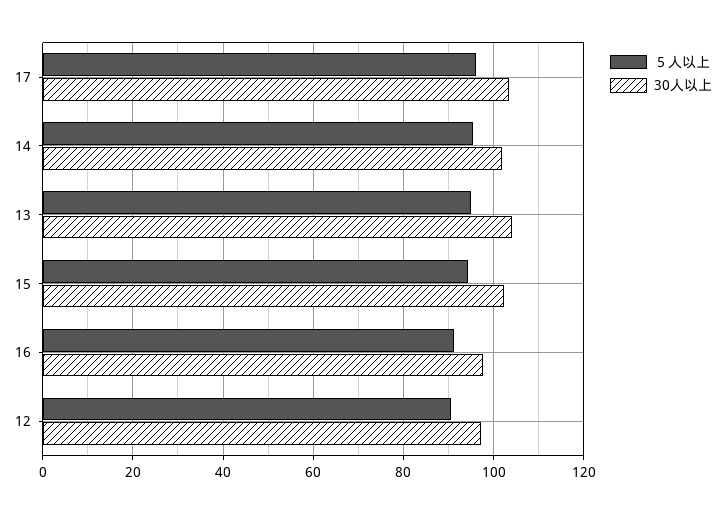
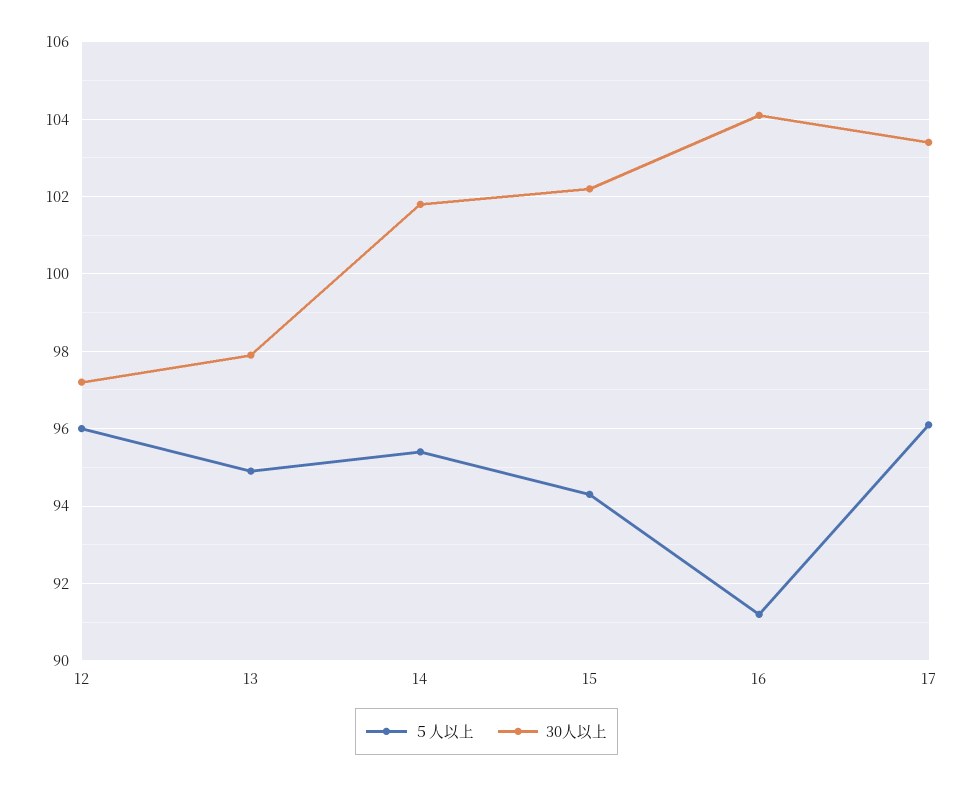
30人以上, 13: 104 -> 98
30人以上, 16: 98 -> 104
５人以上, 12: 90 -> 96

